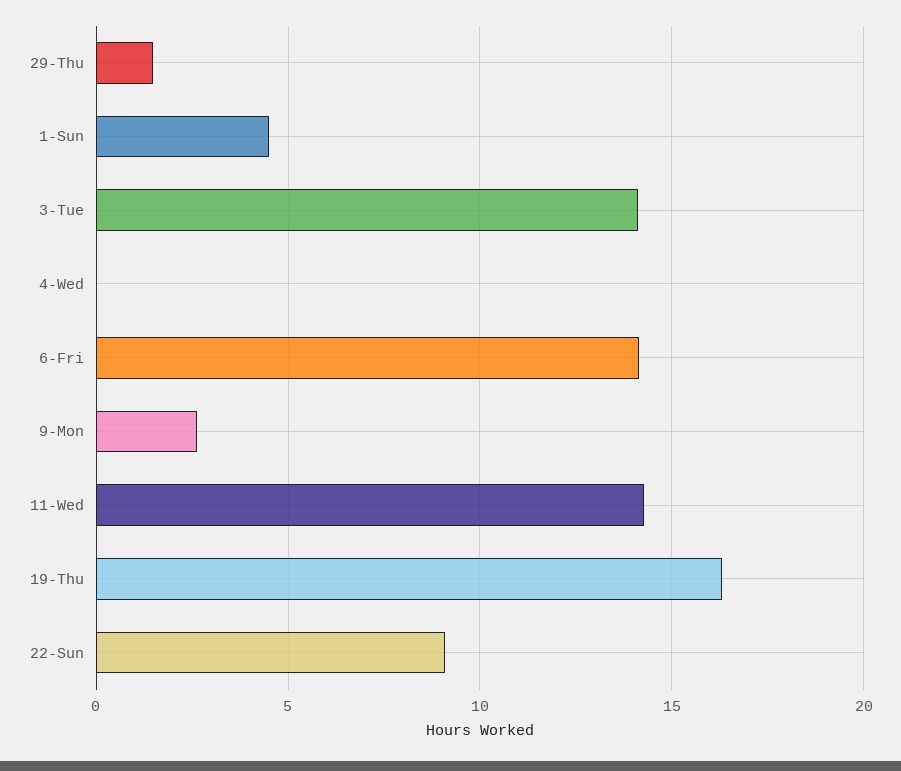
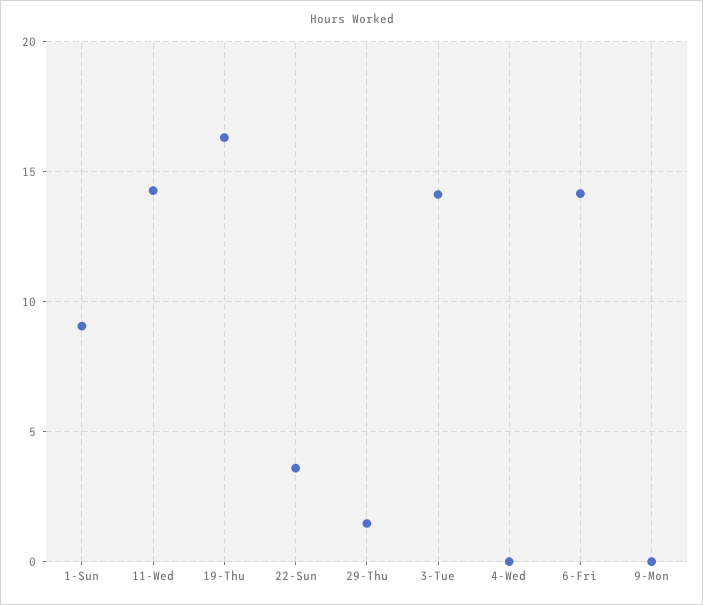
1-Sun: 4.5 -> 9
9-Mon: 2.5 -> 0
22-Sun: 9 -> 3.5

